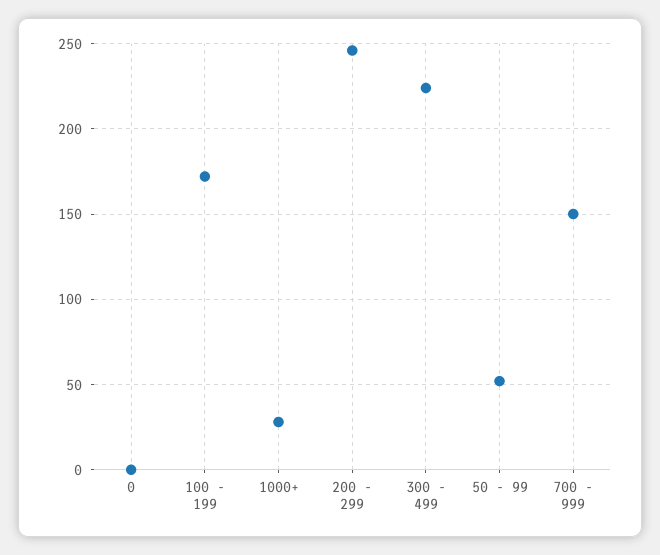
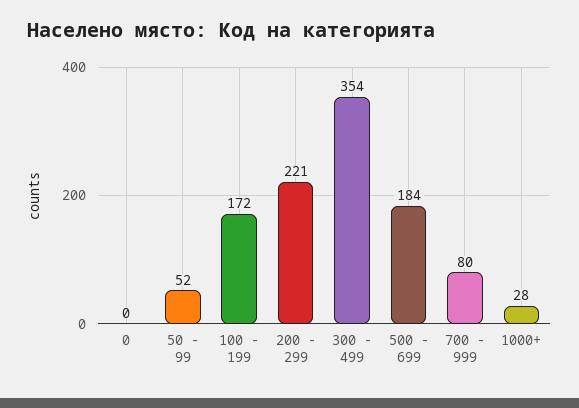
200 - 299: 245 -> 221
300 - 499: 225 -> 354
700 - 999: 150 -> 80
500 - 699: none -> 184

